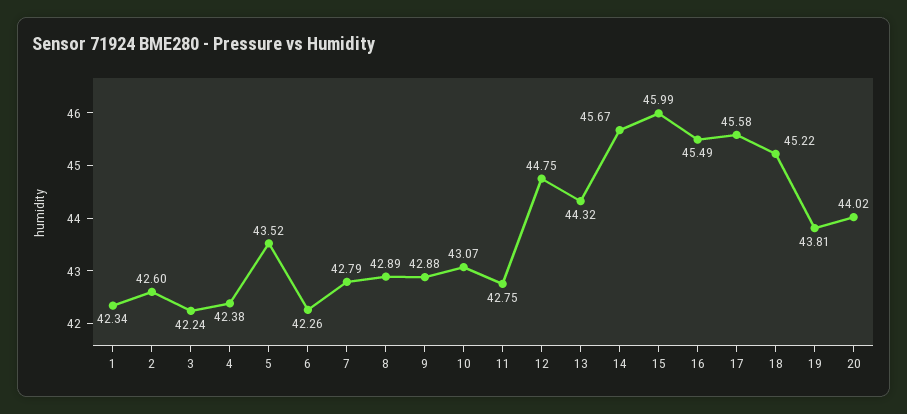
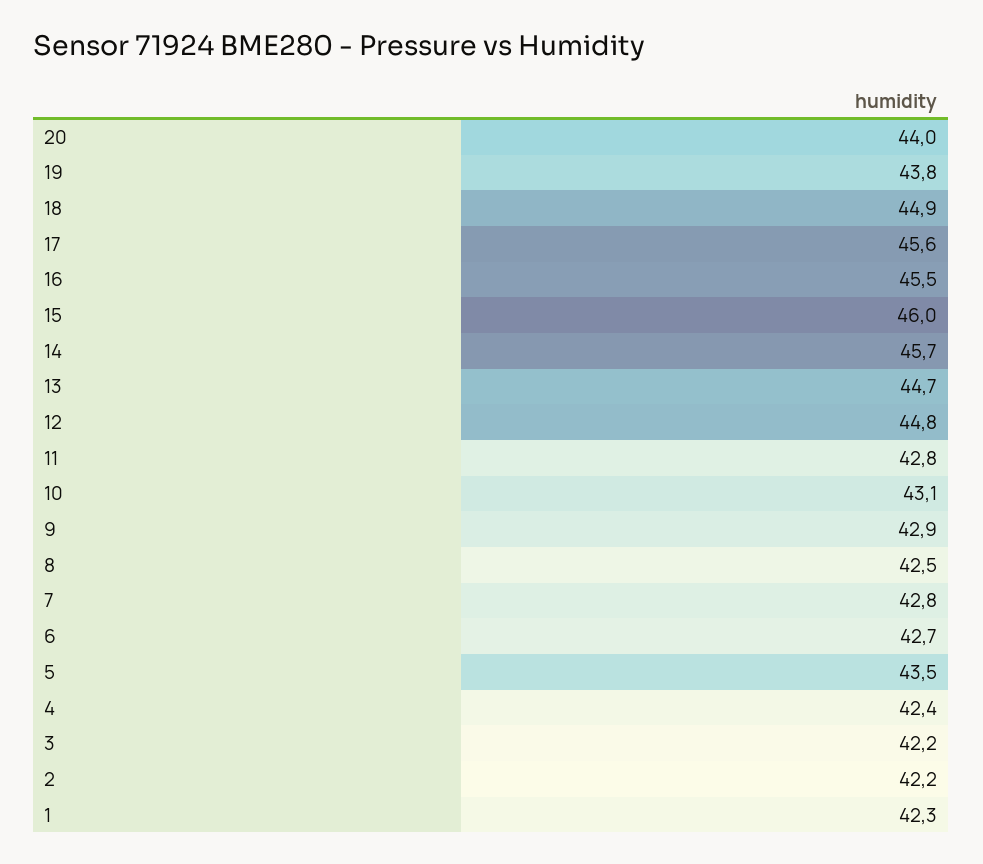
2: 42.6 -> 42.2
6: 42.26 -> 42.7
8: 42.89 -> 42.5
13: 44.32 -> 44.7
18: 45.22 -> 44.9

